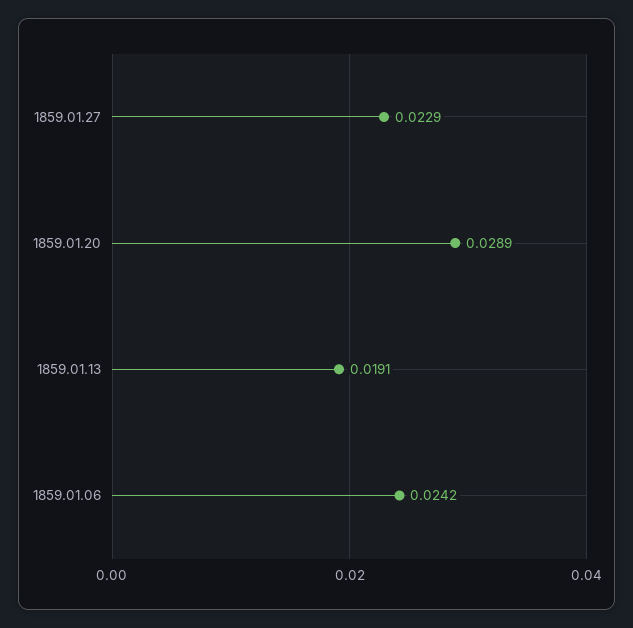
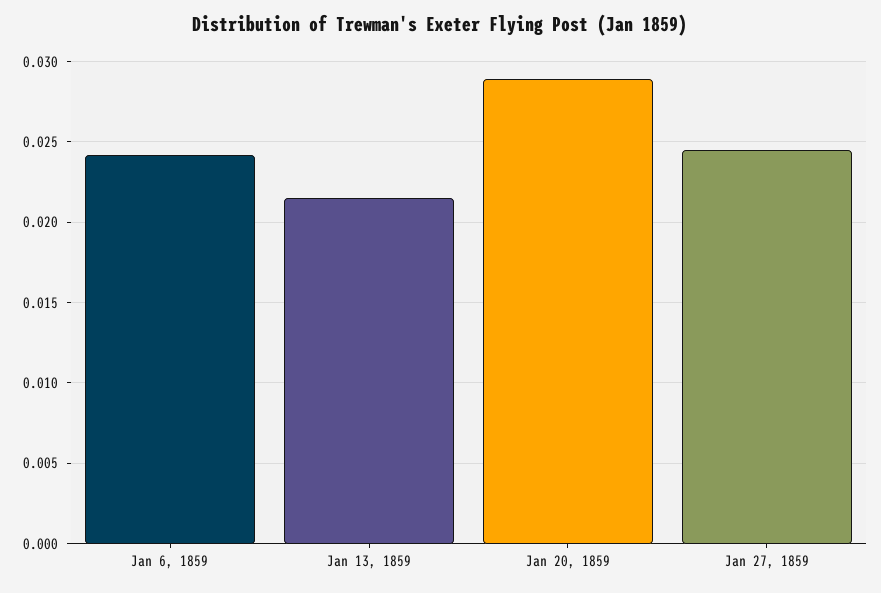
1859.01.27: 0.0229 -> 0.0245
1859.01.13: 0.0191 -> 0.0215

